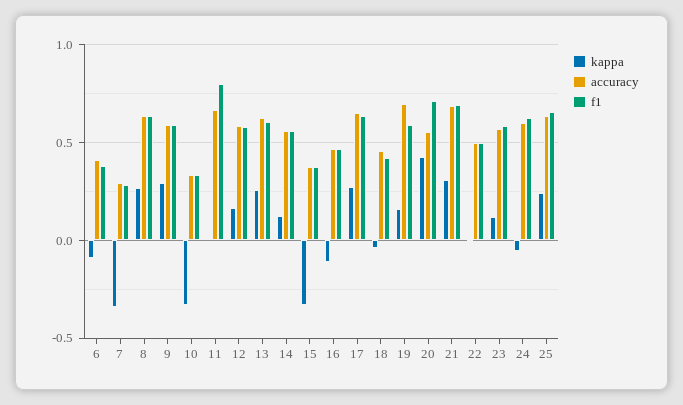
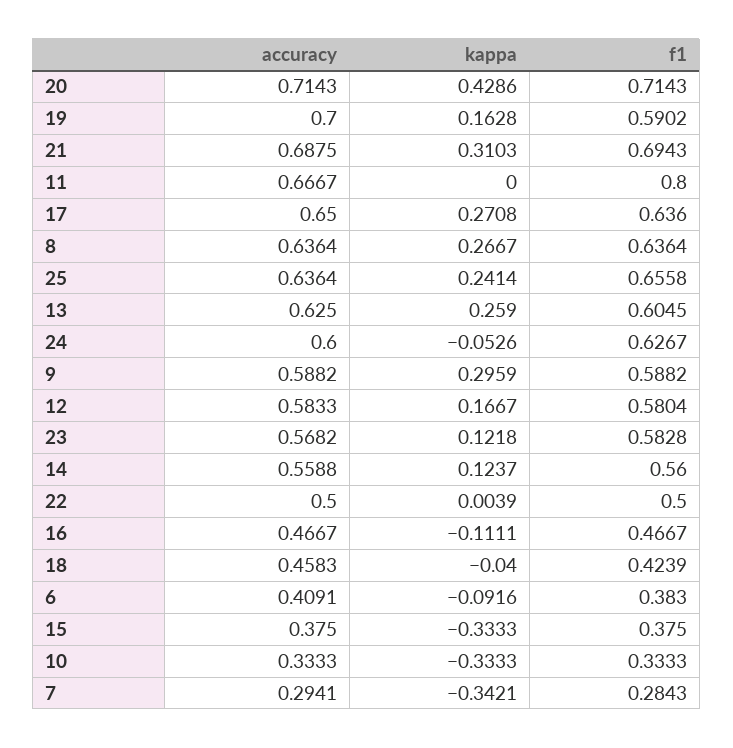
accuracy, 20: 0.55 -> 0.7143

